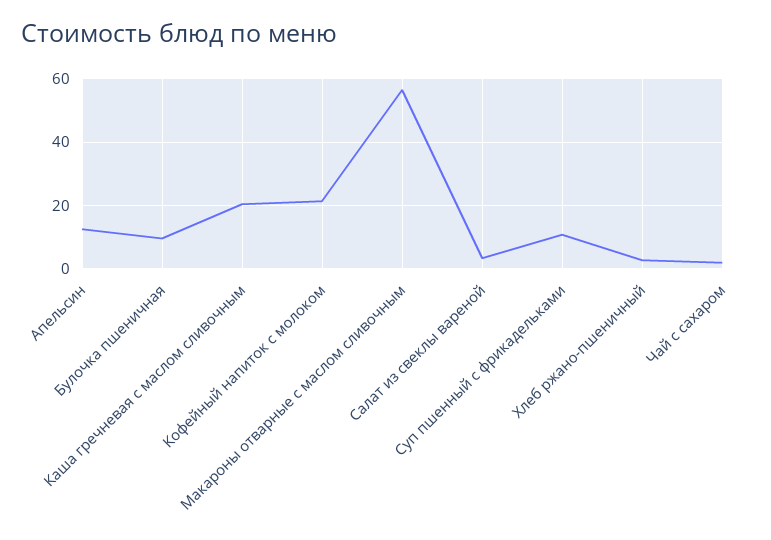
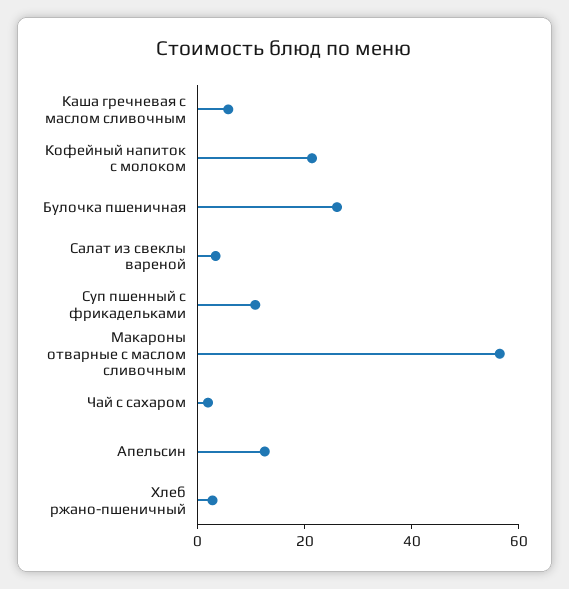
Булочка пшеничная: 10 -> 25
Каша гречневая с маслом сливочным: 20 -> 5

